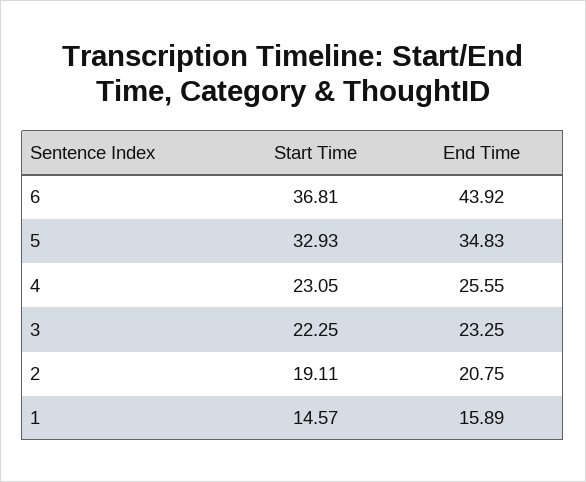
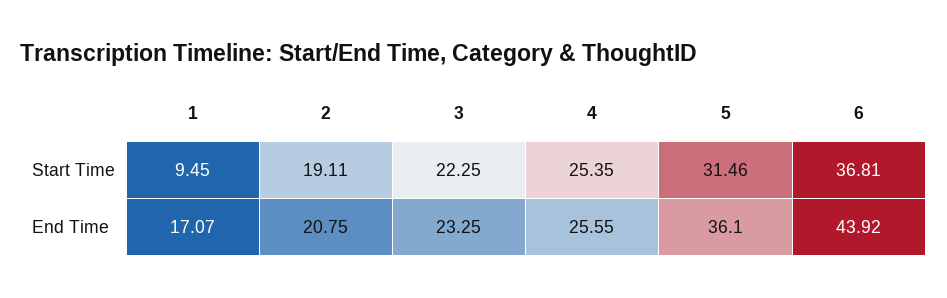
Start Time, 5: 32.93 -> 31.46
End Time, 5: 34.83 -> 36.1
Start Time, 4: 23.05 -> 25.35
Start Time, 1: 14.57 -> 9.45
End Time, 1: 15.89 -> 17.07

